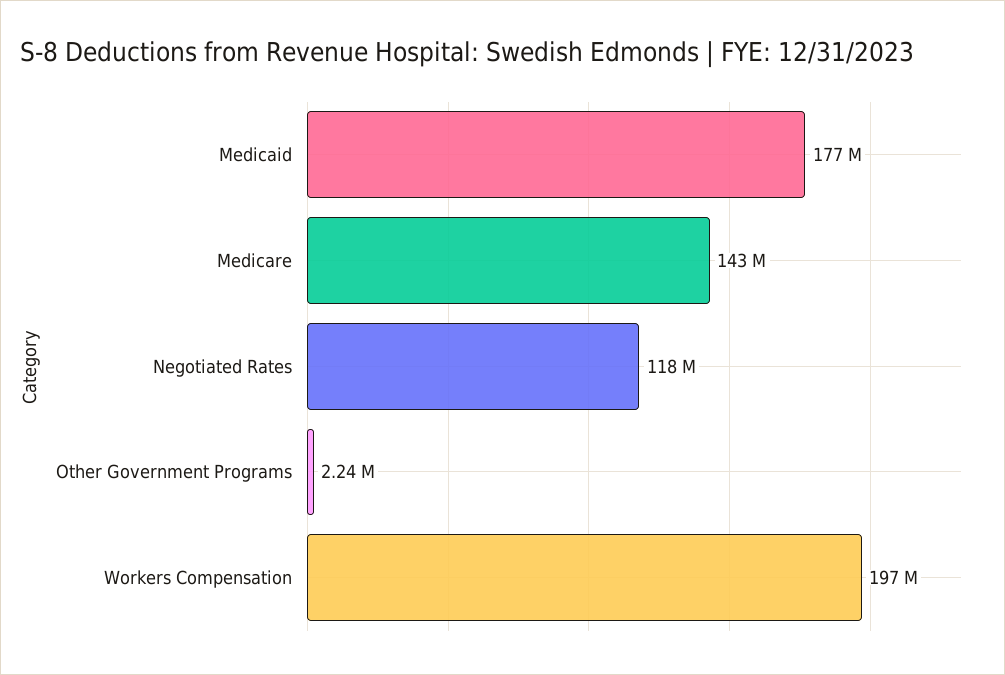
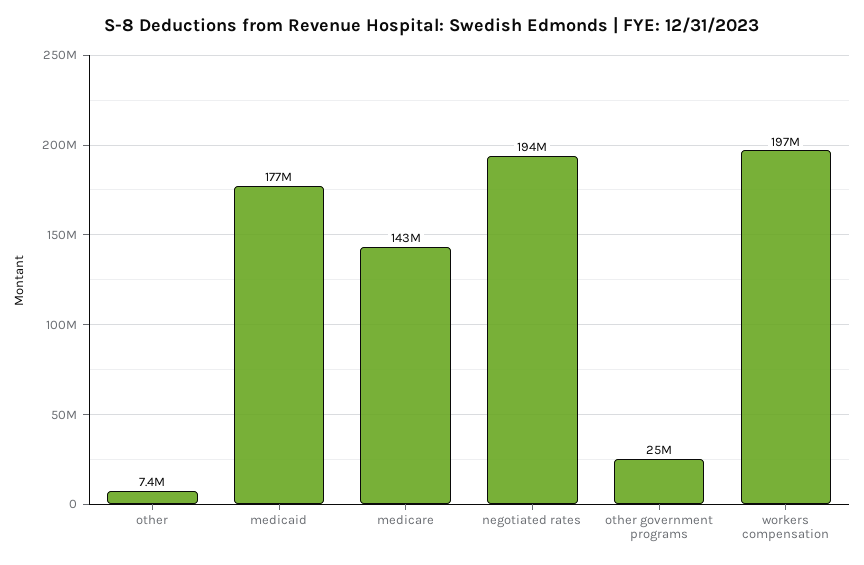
Negotiated Rates: 118000000 -> 194000000
Other Government Programs: 2240000 -> 25000000
other: none -> 7400000

